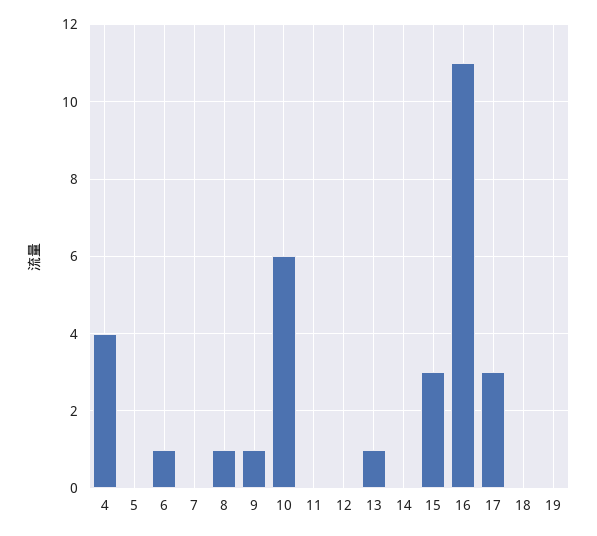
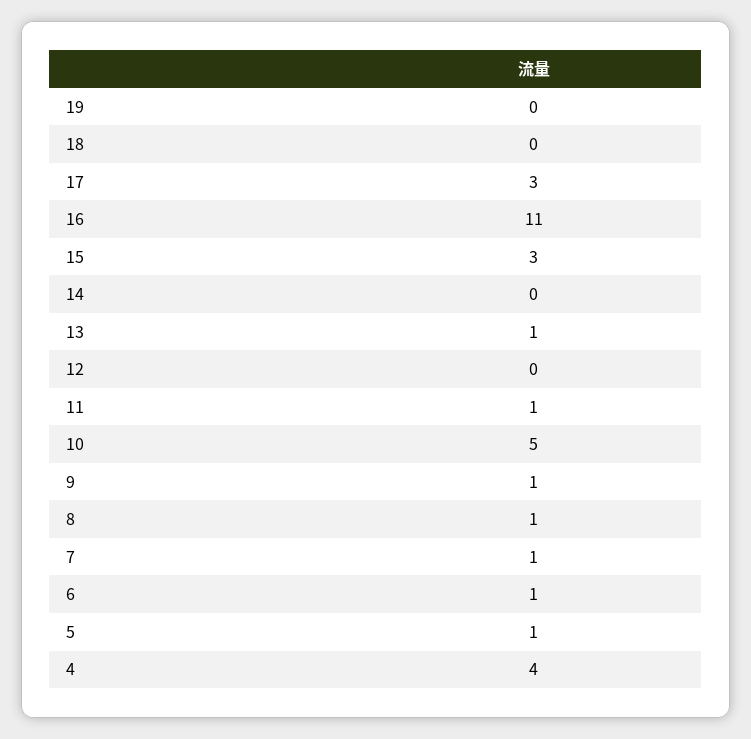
5: 0 -> 1
7: 0 -> 1
10: 6 -> 5
11: 0 -> 1

